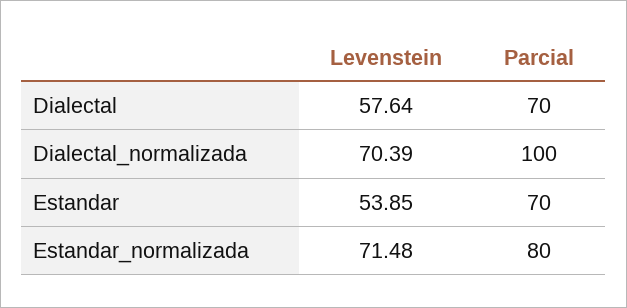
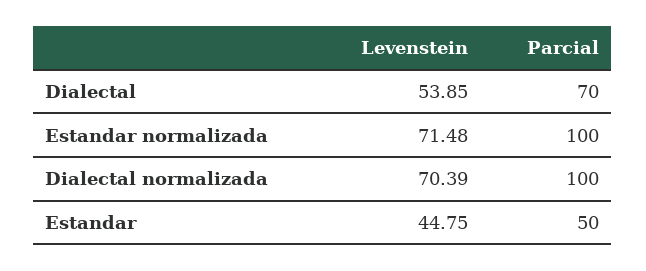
Levenstein, Dialectal: 57.64 -> 53.85
Levenstein, Estandar: 53.85 -> 44.75
Parcial, Estandar: 70 -> 50
Parcial, Estandar_normalizada: 80 -> 100

